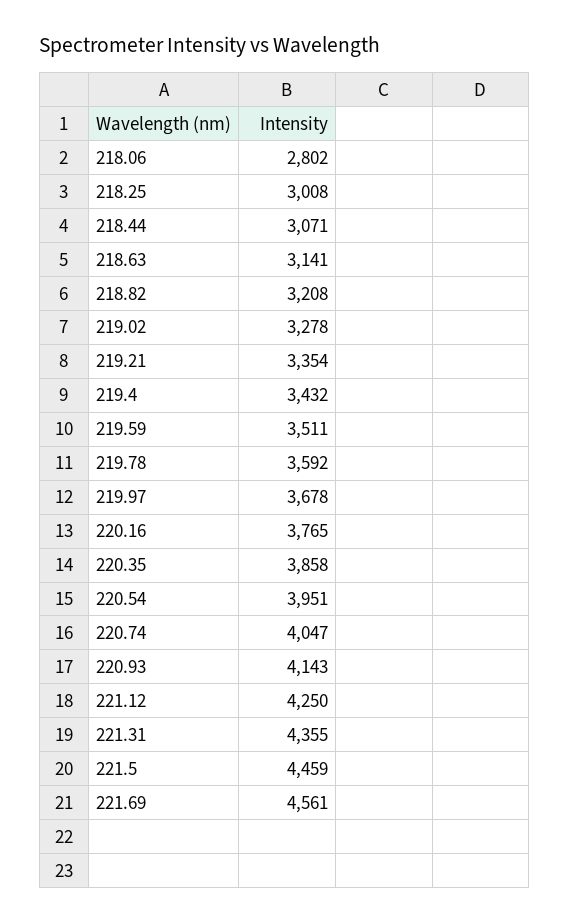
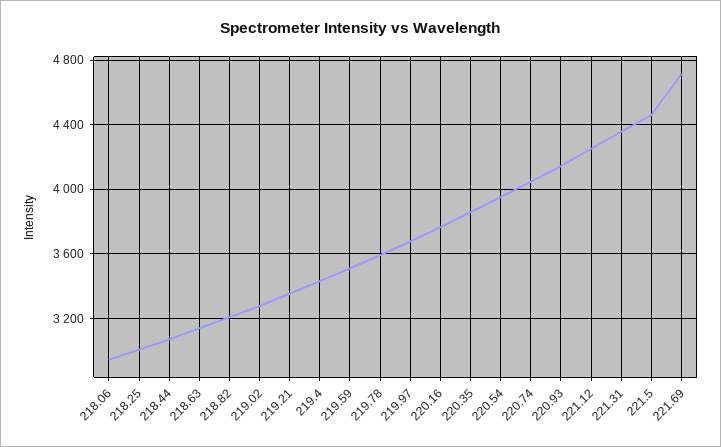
218.06: 2802 -> 2950
221.69: 4561 -> 4700

